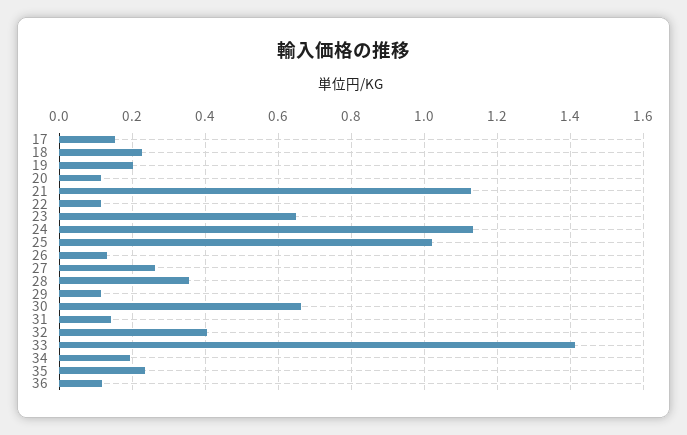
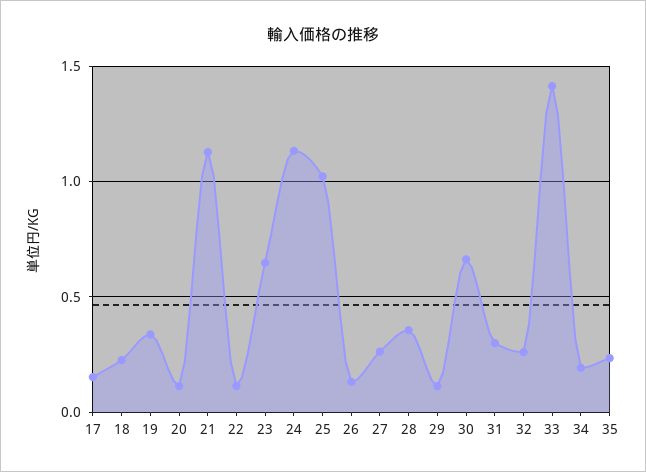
19: 0.2 -> 0.35
31: 0.14 -> 0.3
32: 0.4 -> 0.25
36: 0.12 -> none

